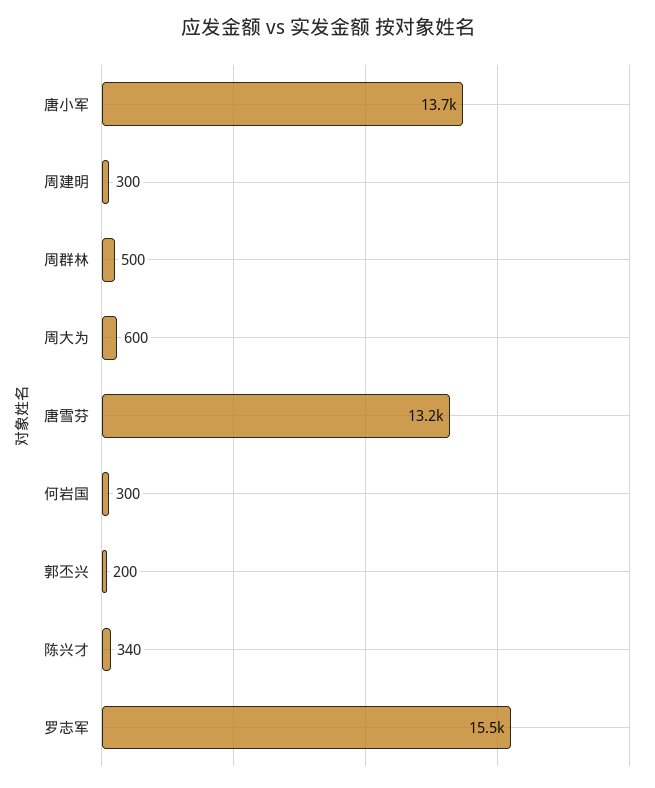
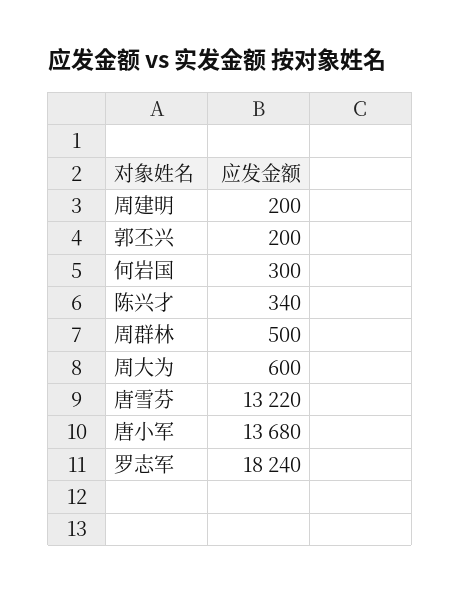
周建明: 300 -> 200
罗志军: 15500 -> 18240

